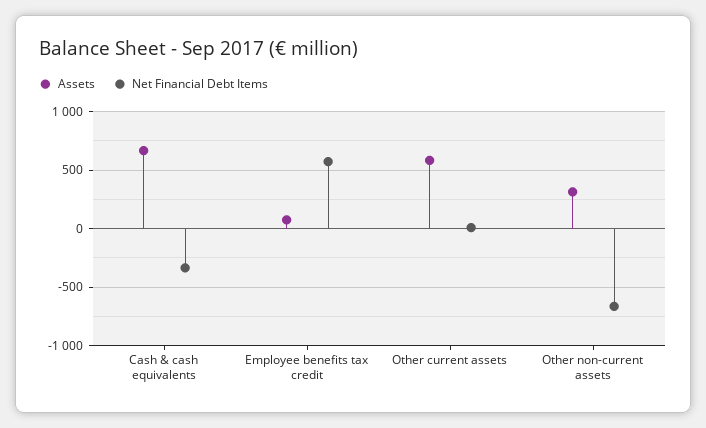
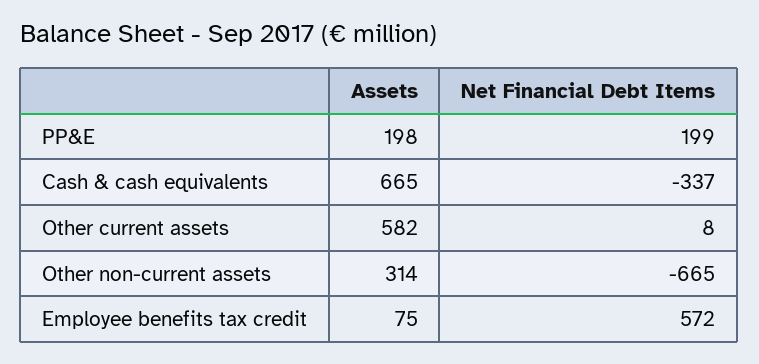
Assets, PP&E: none -> 198
Net Financial Debt Items, PP&E: none -> 199

